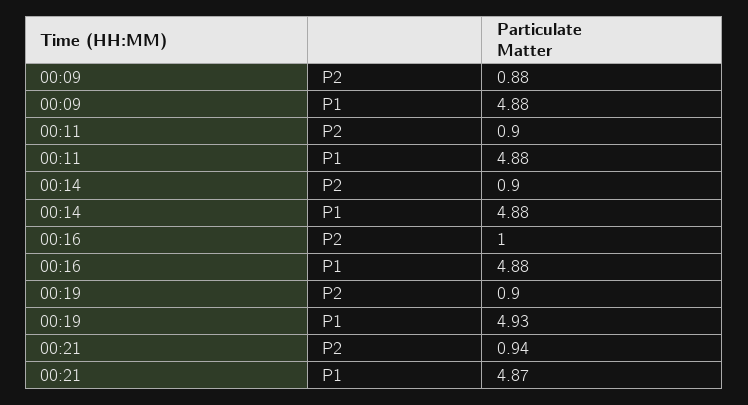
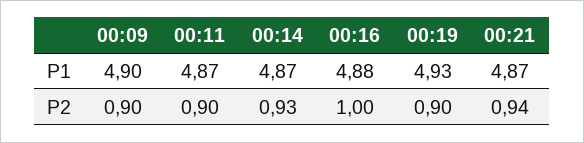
00:09, P2: 0.88 -> 0.9
00:09, P1: 4.88 -> 4.9
00:11, P1: 4.88 -> 4.87
00:14, P2: 0.9 -> 0.93
00:14, P1: 4.88 -> 4.87

